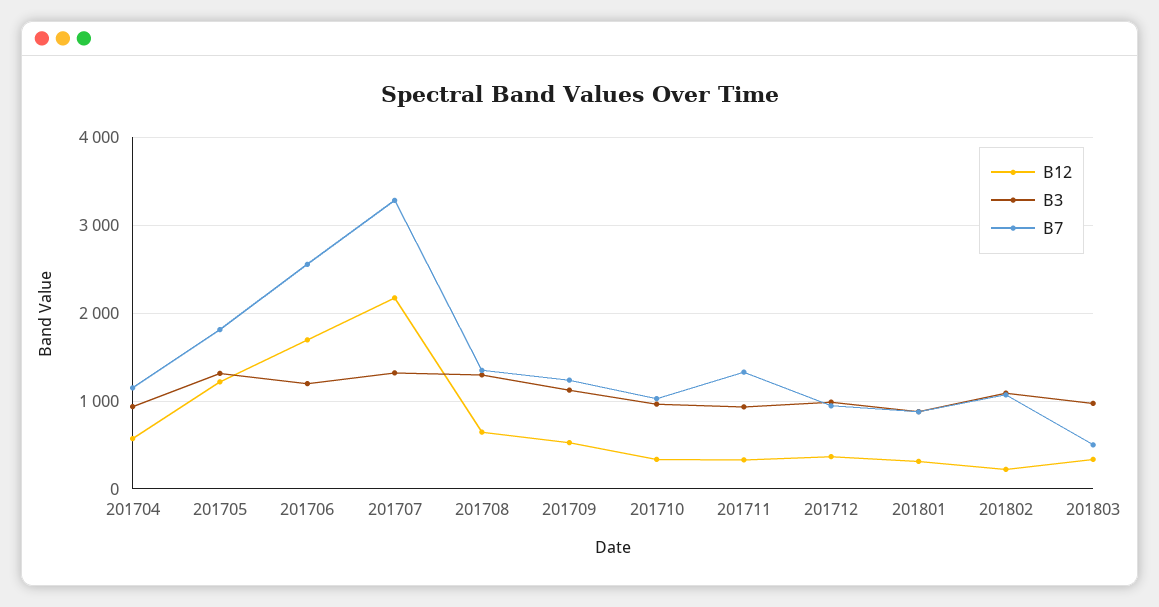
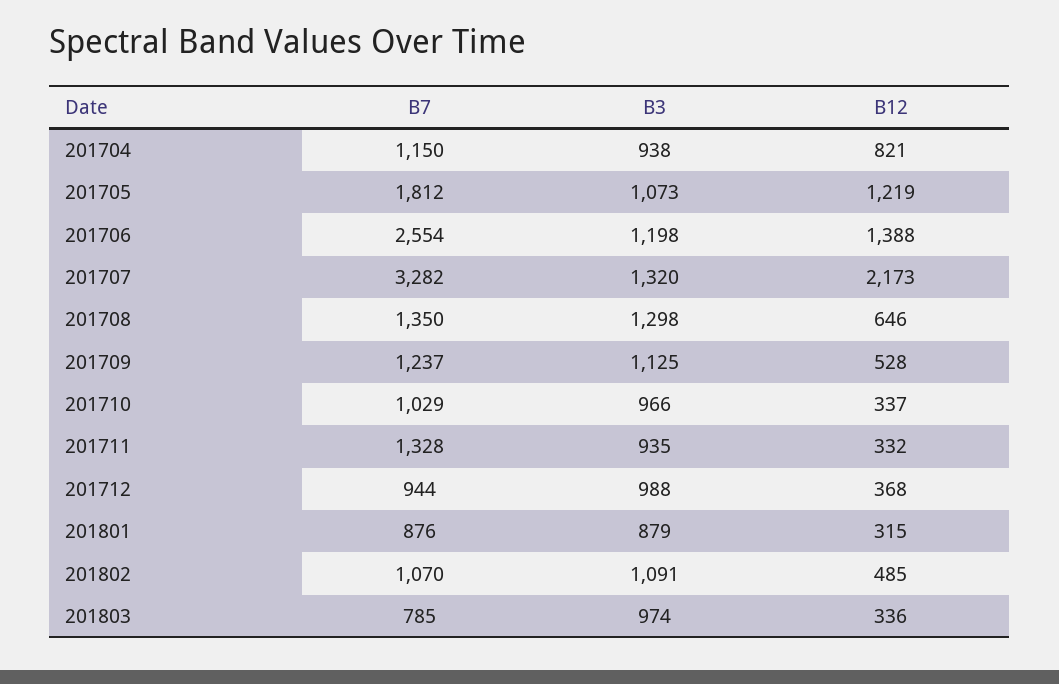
B12, 201704: 600 -> 821
B3, 201705: 1300 -> 1073
B12, 201706: 1700 -> 1388
B12, 201802: 200 -> 485
B7, 201803: 500 -> 785

